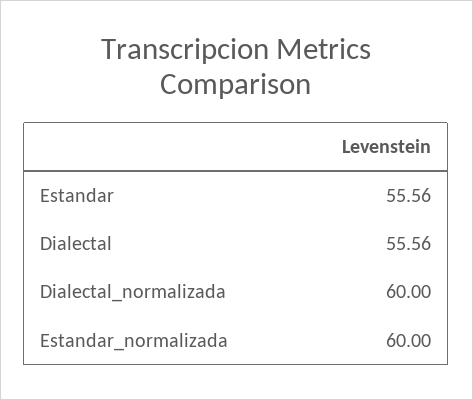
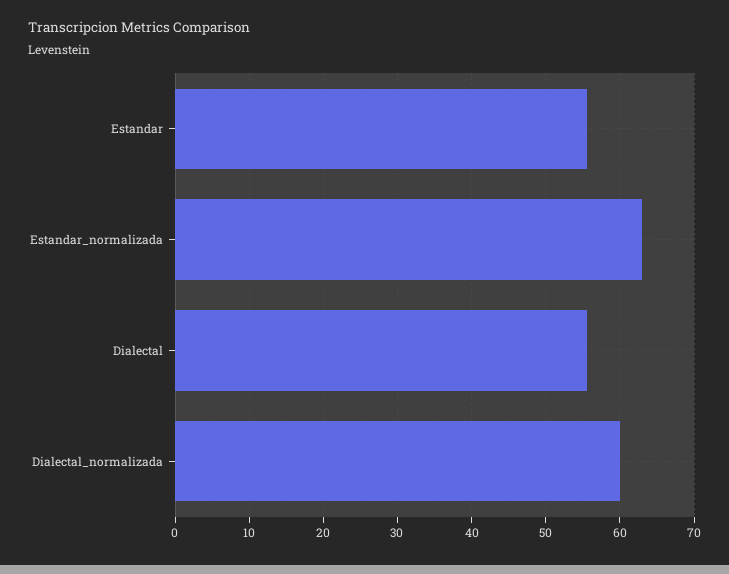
Estandar_normalizada: 60 -> 63

